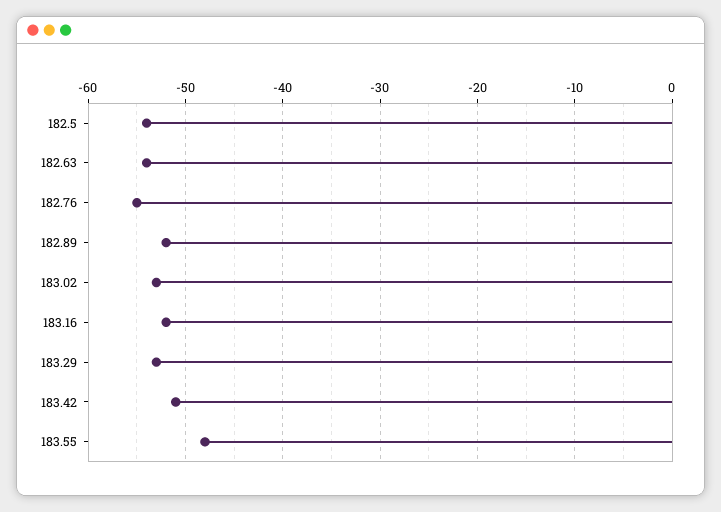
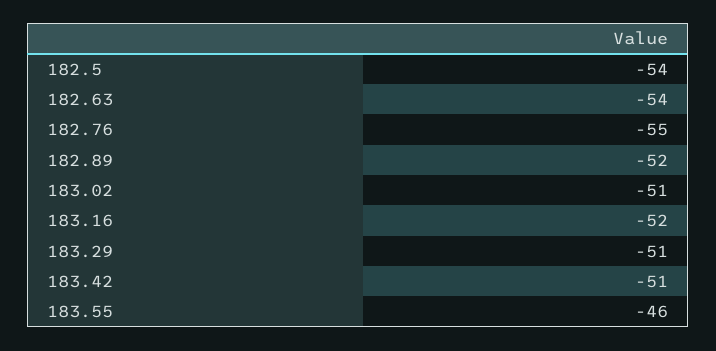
183.02: -53 -> -51
183.29: -53 -> -51
183.55: -48 -> -46

